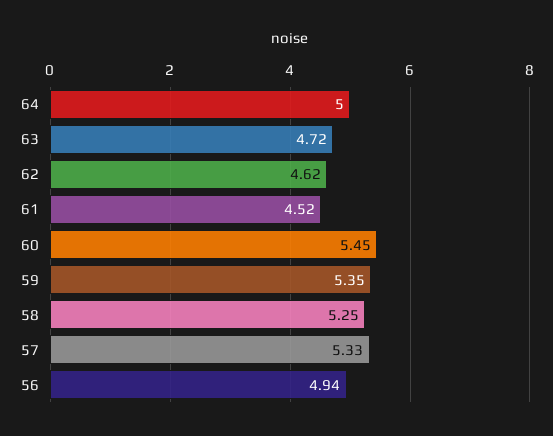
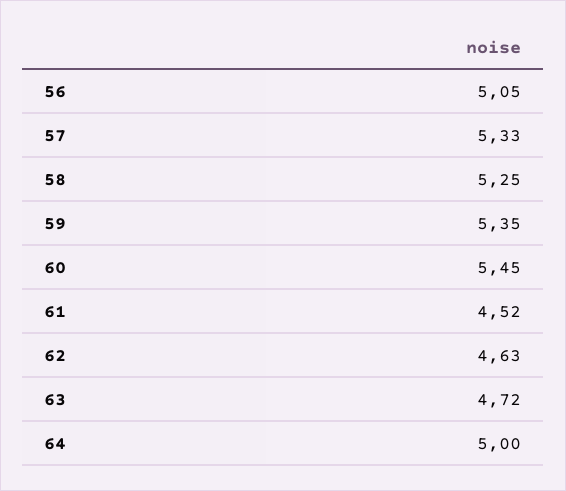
62: 4.62 -> 4.63
56: 4.94 -> 5.05

